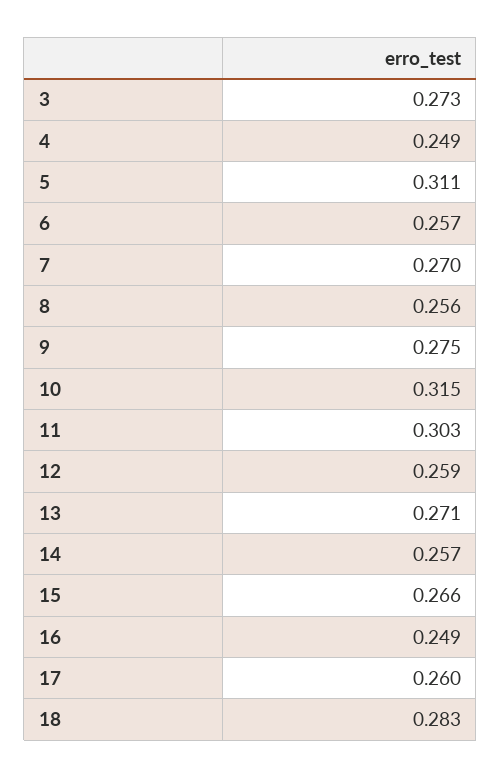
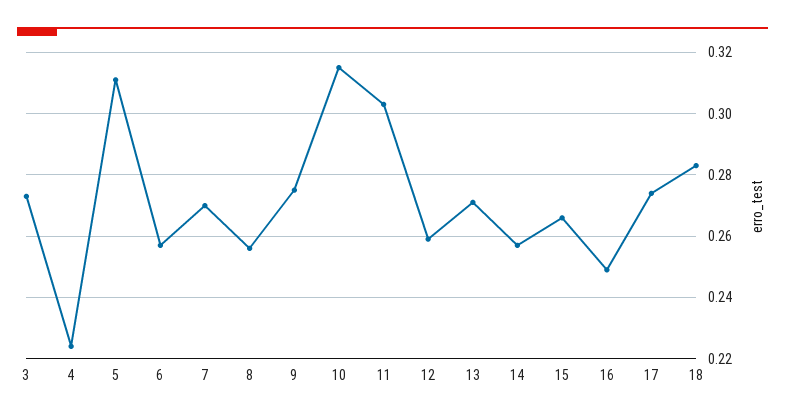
4: 0.249 -> 0.225
17: 0.26 -> 0.275

